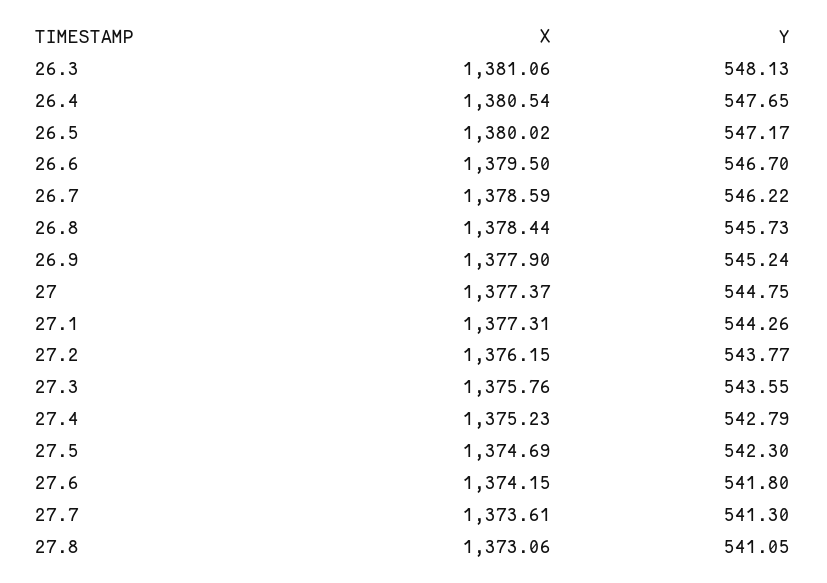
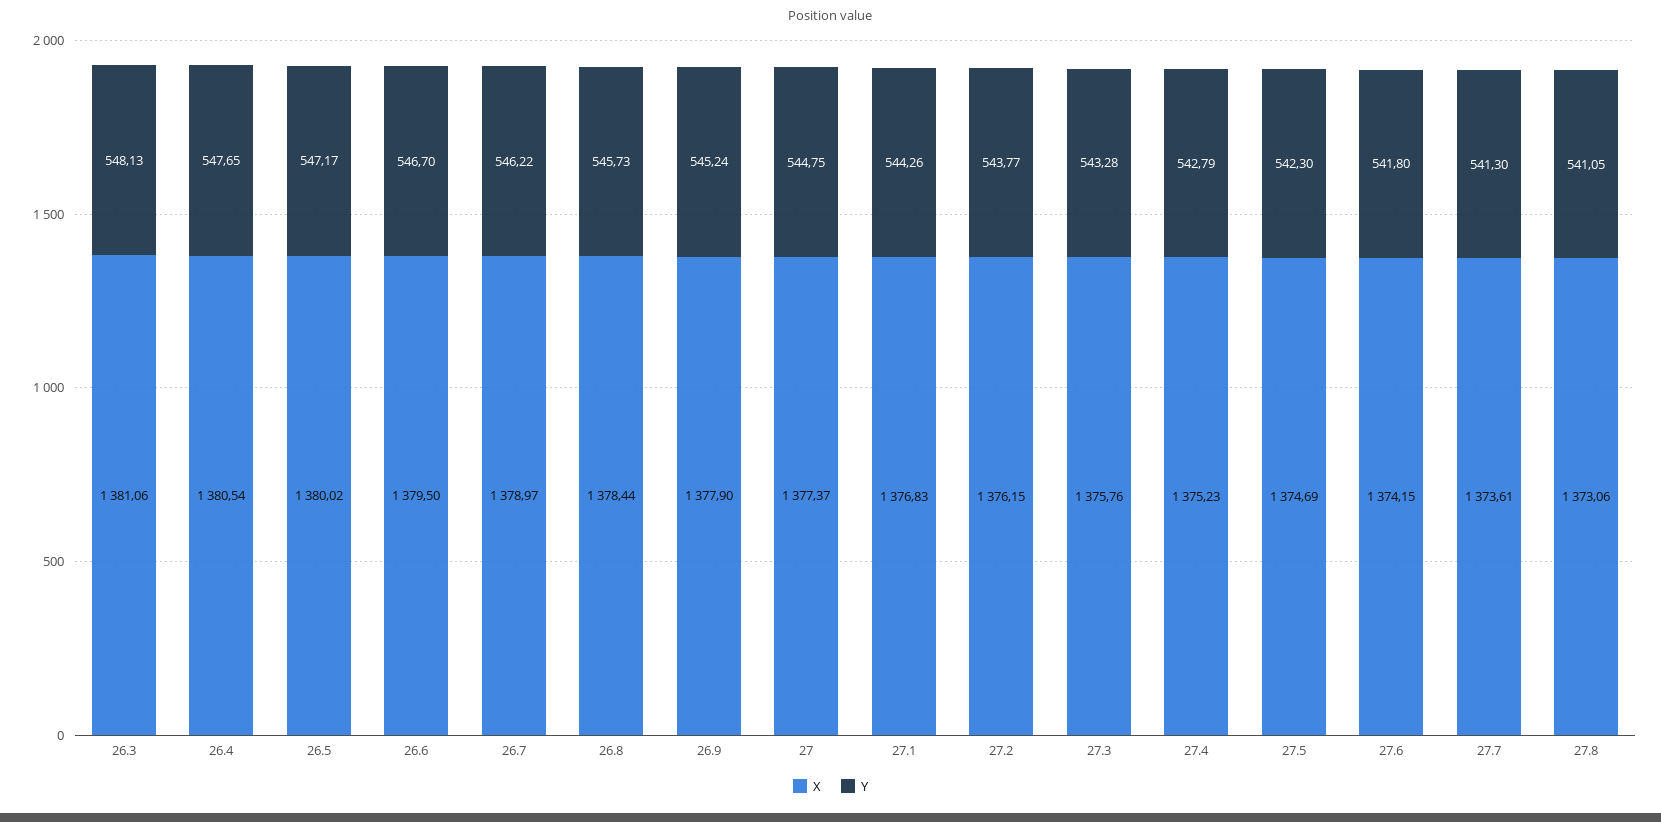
X, 26.7: 1378.59 -> 1378.97
X, 27.1: 1377.31 -> 1376.83
Y, 27.3: 543.55 -> 543.28

